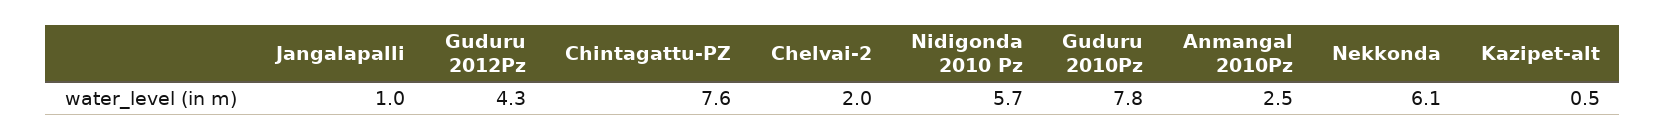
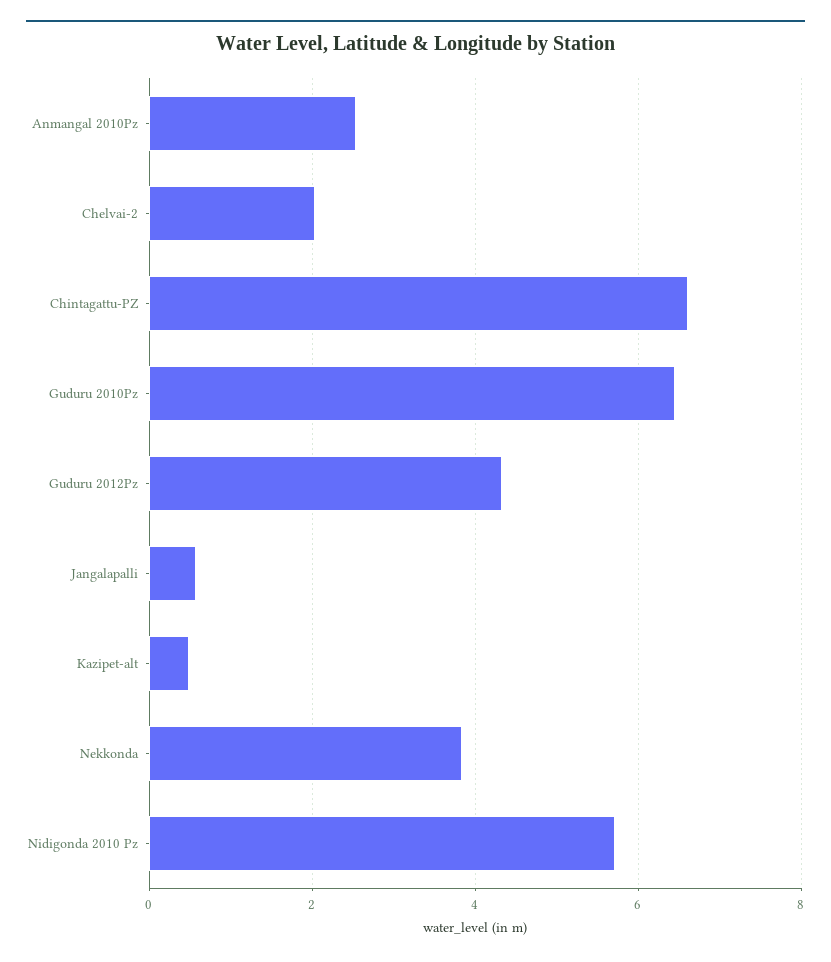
Jangalapalli: 1 -> 0.6
Chintagattu-PZ: 7.6 -> 6.6
Guduru 2010Pz: 7.8 -> 6.4
Nekkonda: 6.1 -> 3.8

